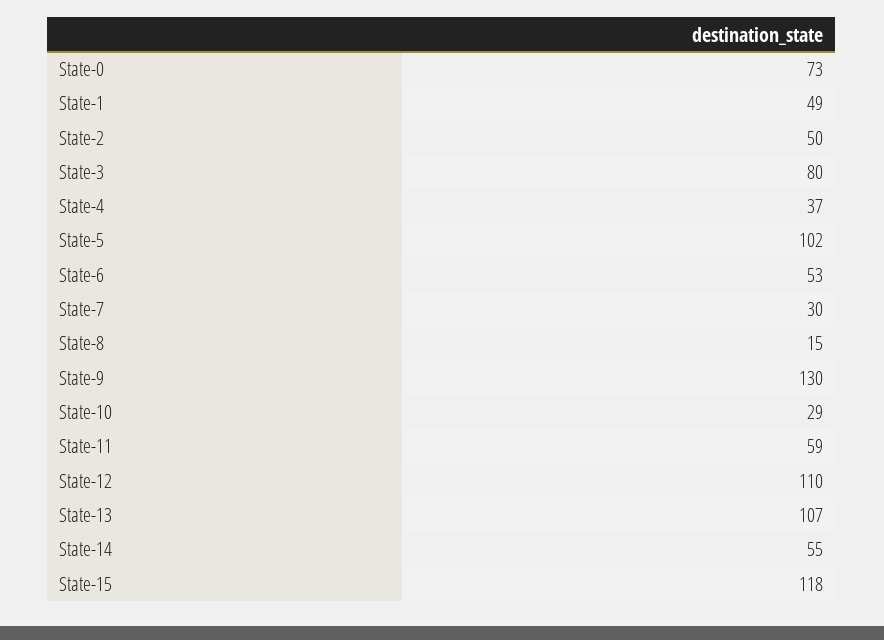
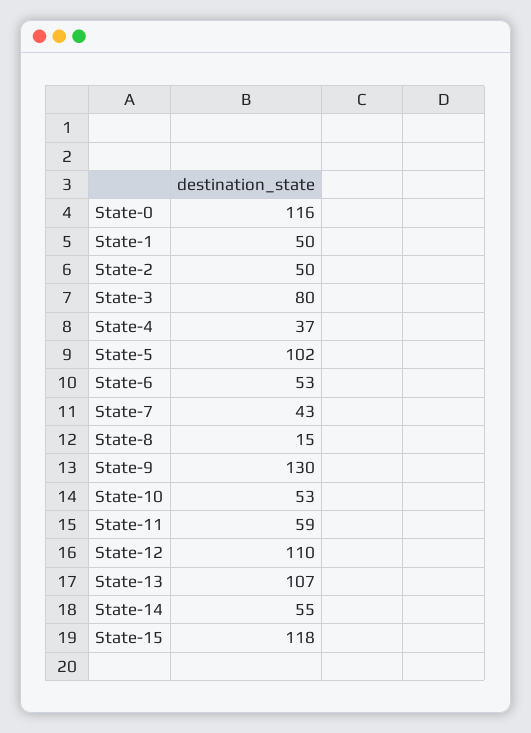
State-0: 73 -> 116
State-1: 49 -> 50
State-7: 30 -> 43
State-10: 29 -> 53

